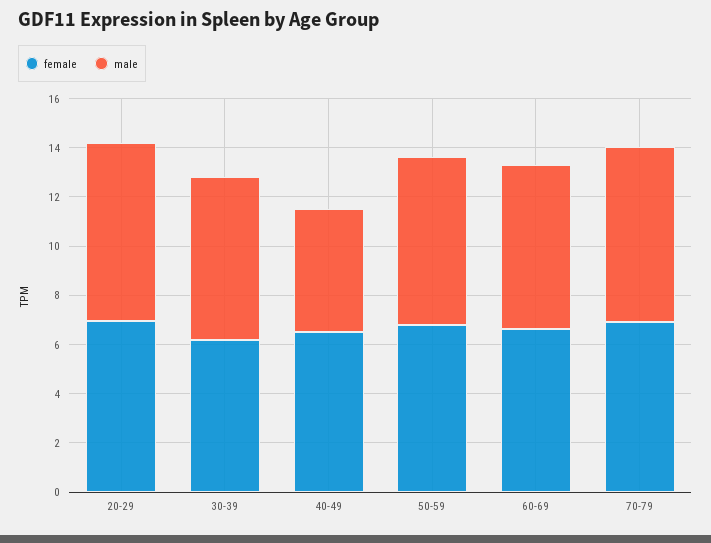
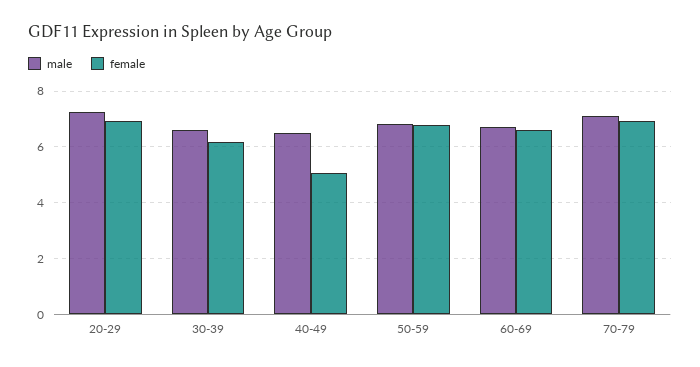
female, 40-49: 6.5 -> 5
male, 40-49: 5 -> 6.5

